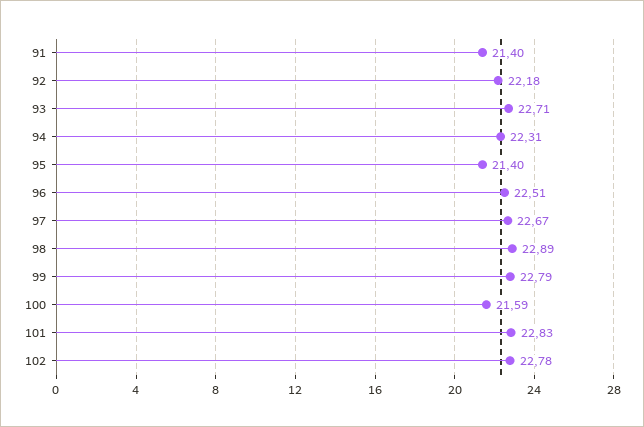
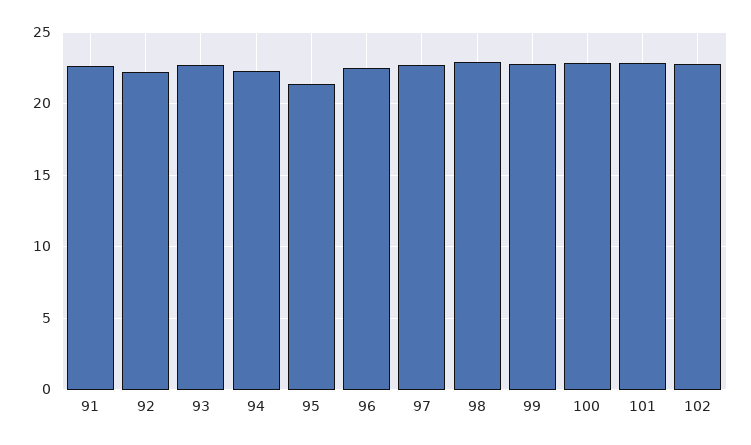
91: 21.4 -> 22.5
100: 21.59 -> 23

